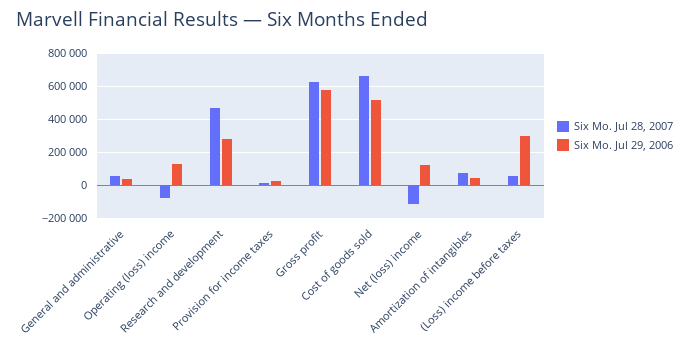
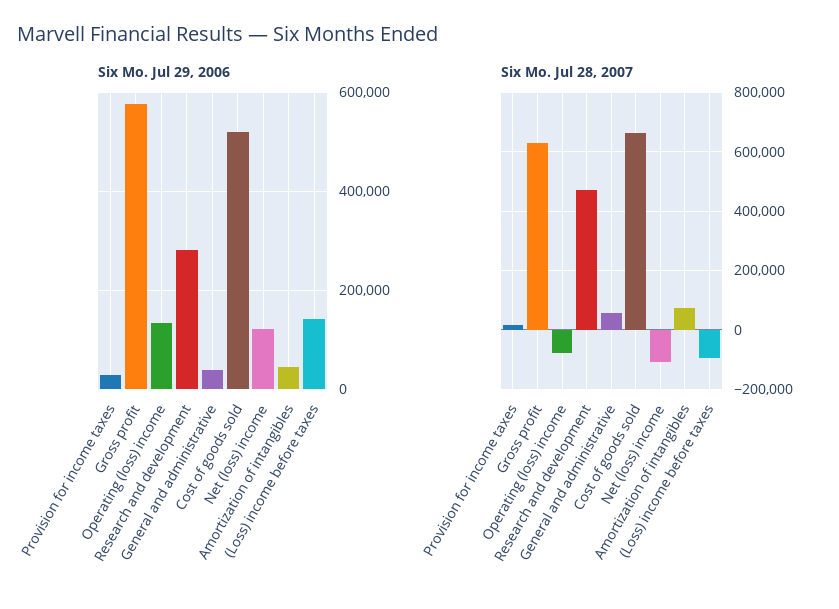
Six Mo. Jul 28, 2007, (Loss) income before taxes: 50000 -> -100000
Six Mo. Jul 29, 2006, (Loss) income before taxes: 300000 -> 140000

